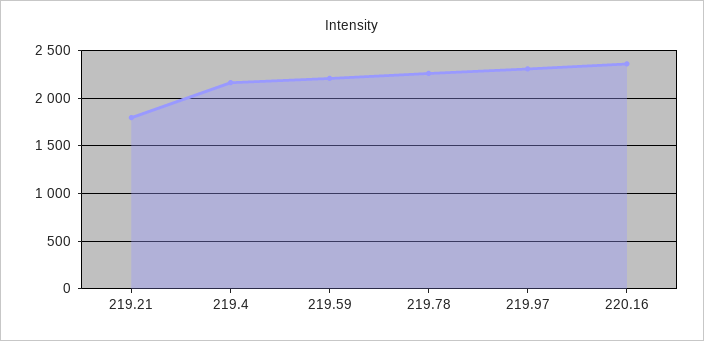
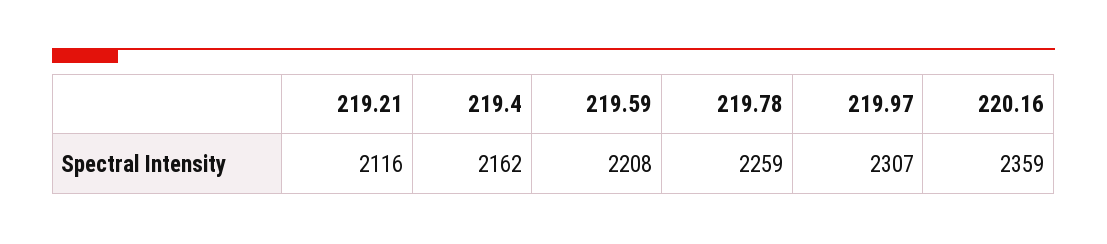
219.21: 1800 -> 2116

